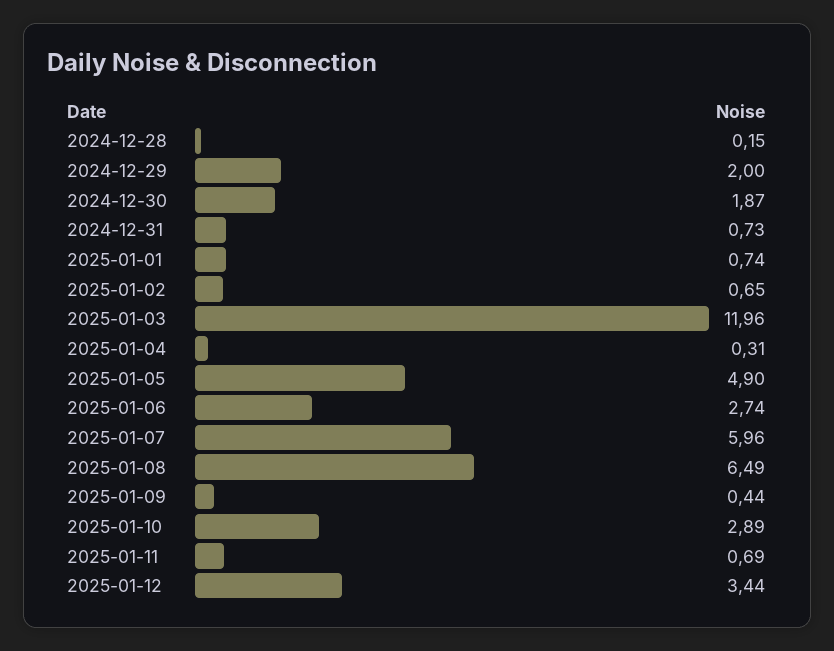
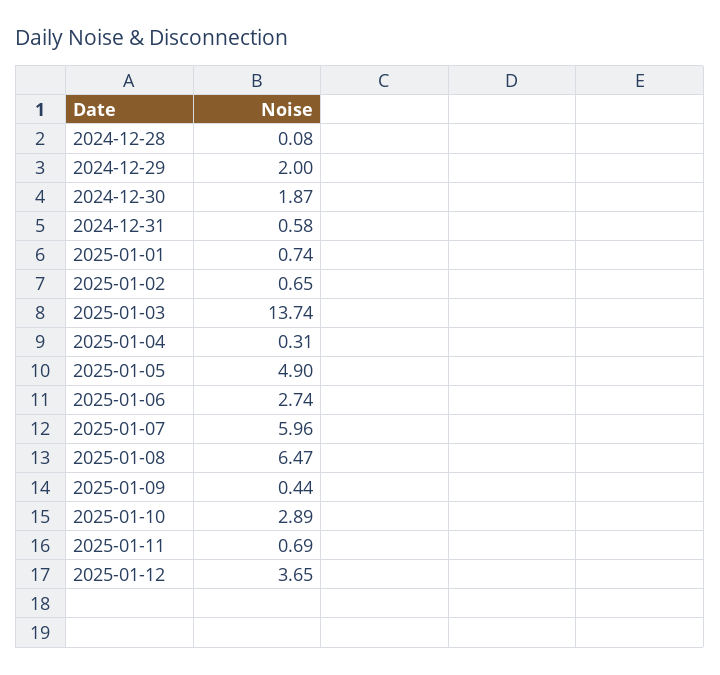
2024-12-28: 0.15 -> 0.08
2024-12-31: 0.73 -> 0.58
2025-01-03: 11.96 -> 13.74
2025-01-08: 6.49 -> 6.47
2025-01-12: 3.44 -> 3.65

